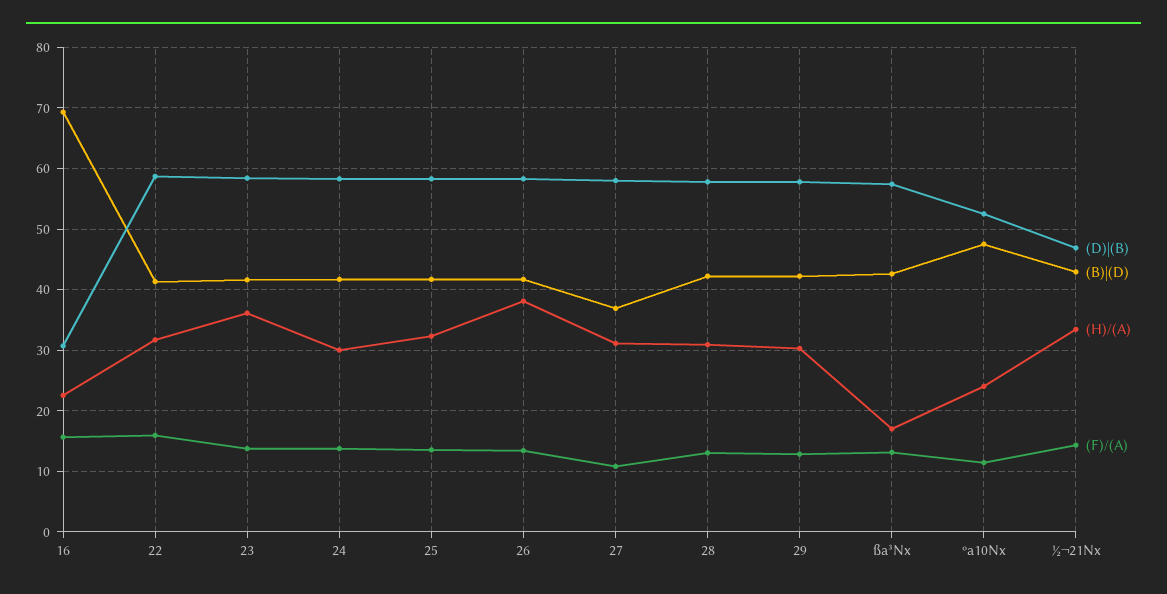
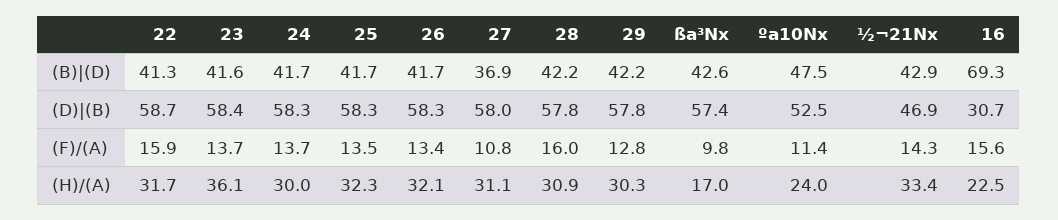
(H)/(A), 26: 38 -> 32.1
(F)/(A), 28: 13 -> 16
(F)/(A), ßa³Nx: 13 -> 9.8

